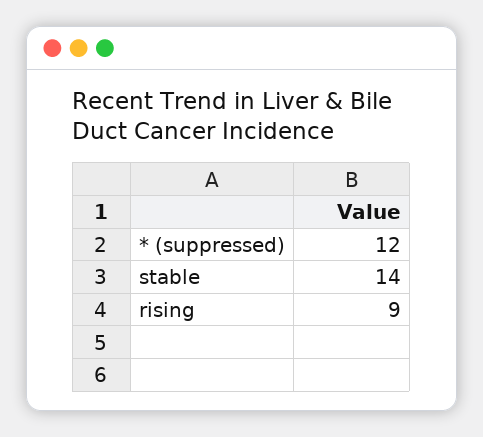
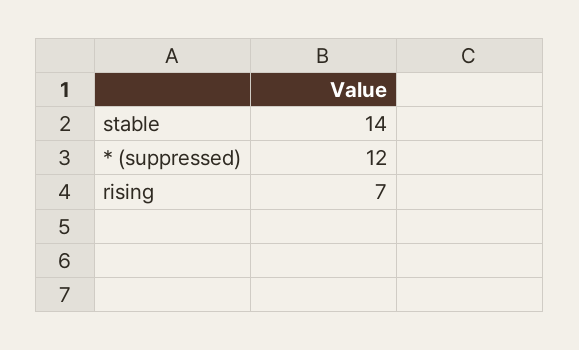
rising: 9 -> 7

